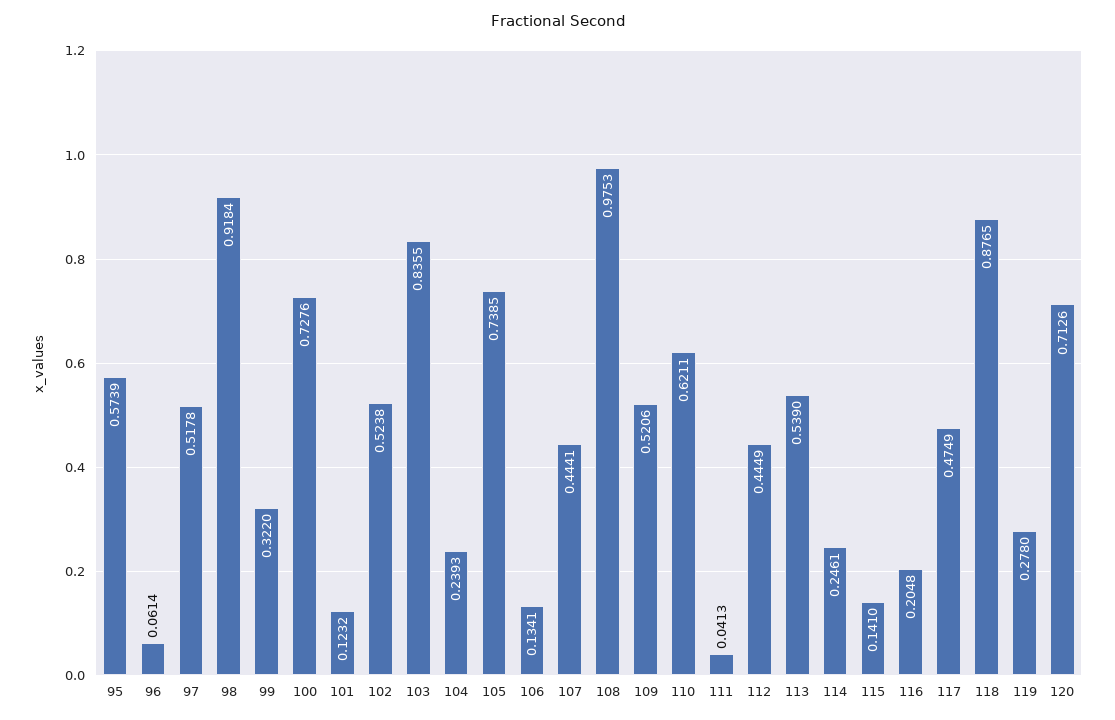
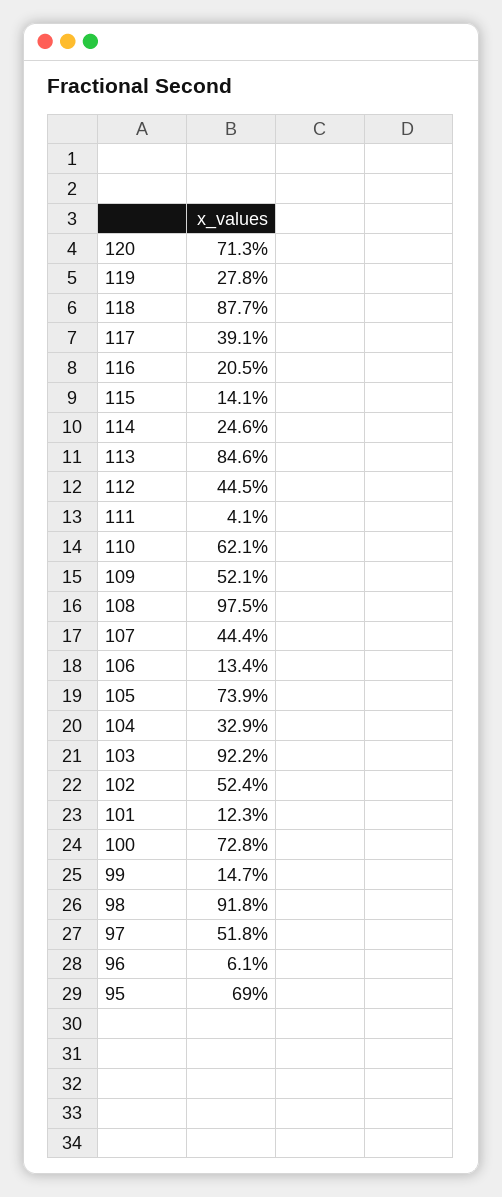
95: 0.5739 -> 0.69
99: 0.322 -> 0.147
103: 0.8355 -> 0.922
104: 0.2393 -> 0.329
113: 0.539 -> 0.846
117: 0.4749 -> 0.391

